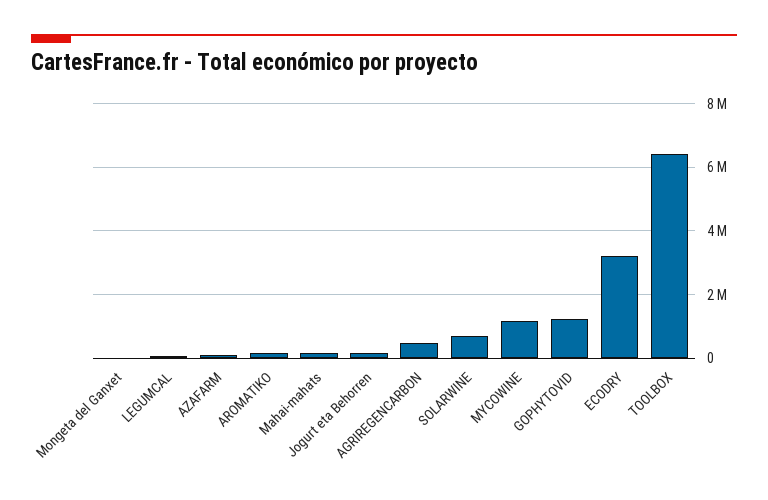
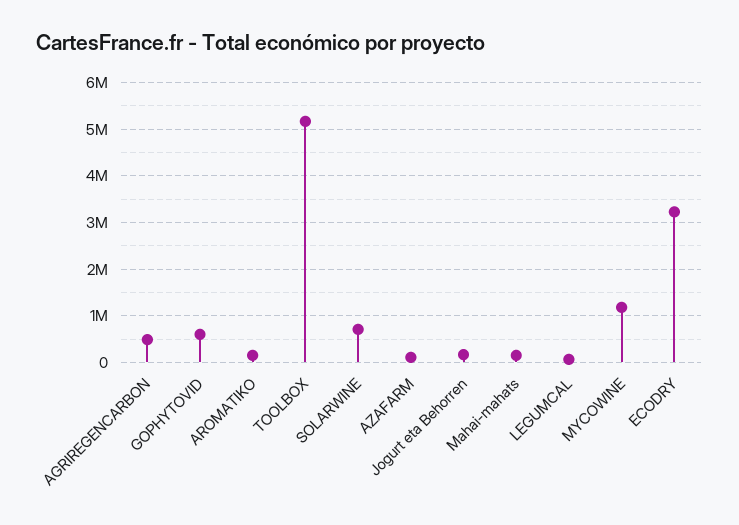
Mongeta del Ganxet: 0 -> none
GOPHYTOVID: 1200000 -> 600000
TOOLBOX: 6400000 -> 5200000

